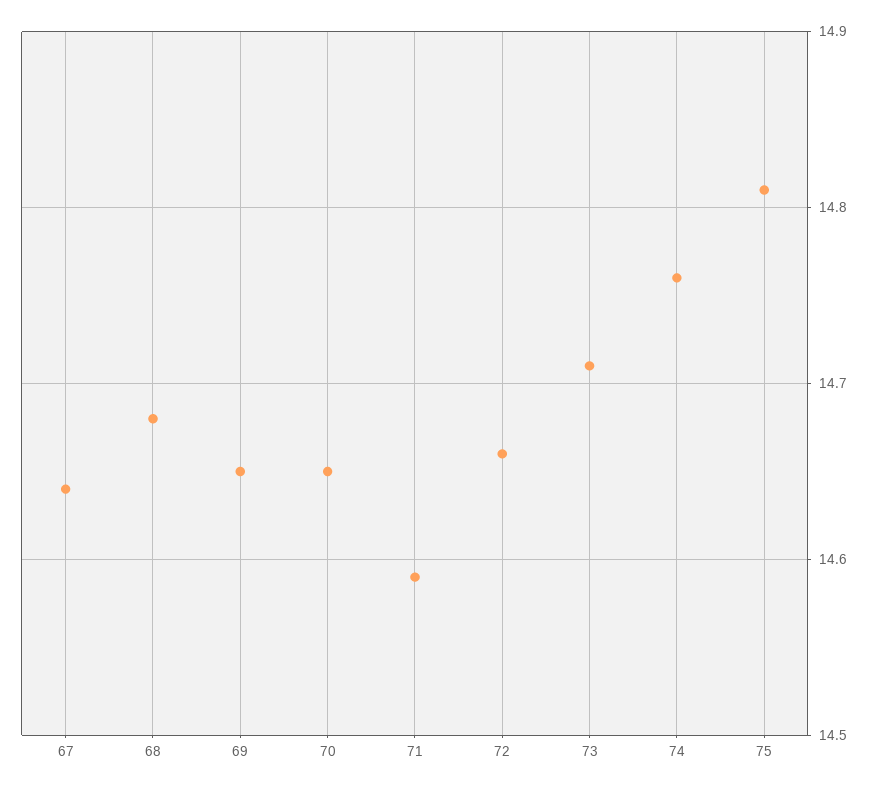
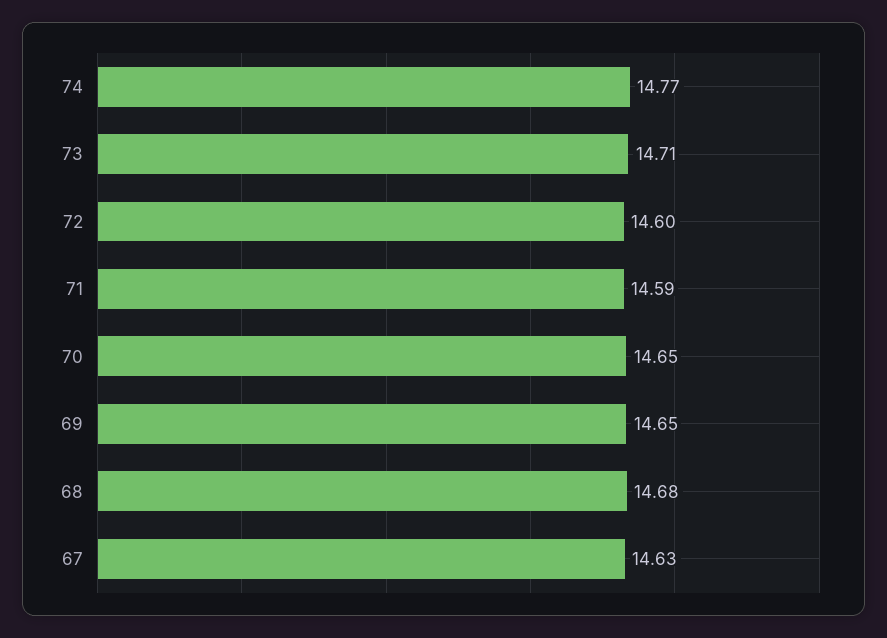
67: 14.64 -> 14.63
72: 14.66 -> 14.6
74: 14.76 -> 14.77
75: 14.81 -> none

